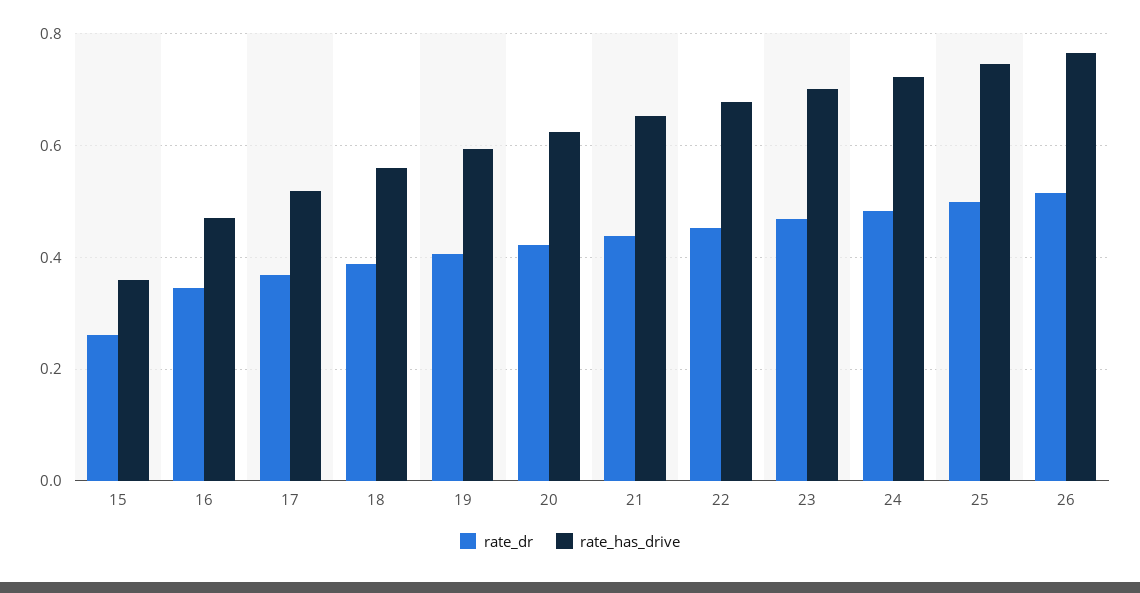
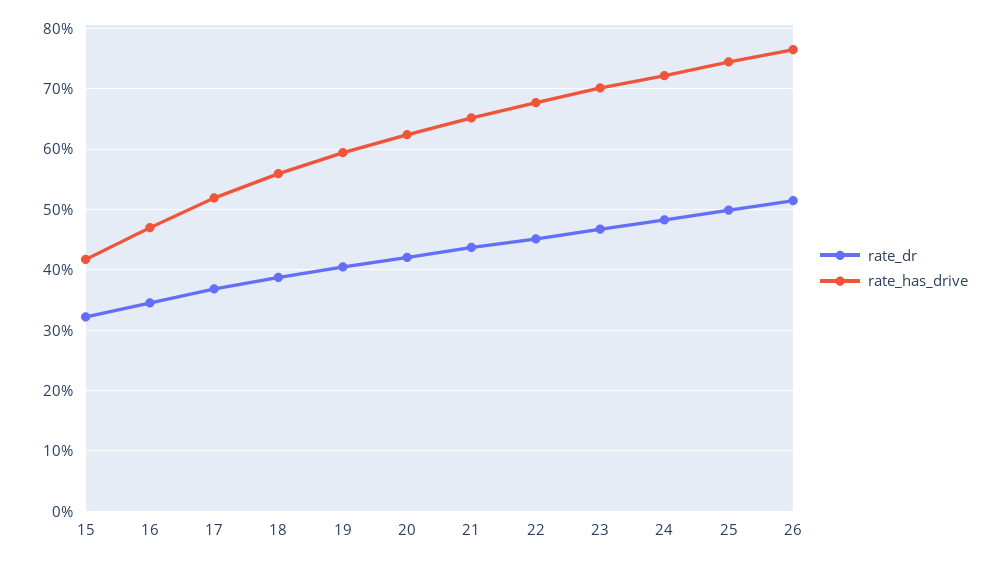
rate_dr, 15: 0.26 -> 0.32
rate_has_drive, 15: 0.36 -> 0.42

